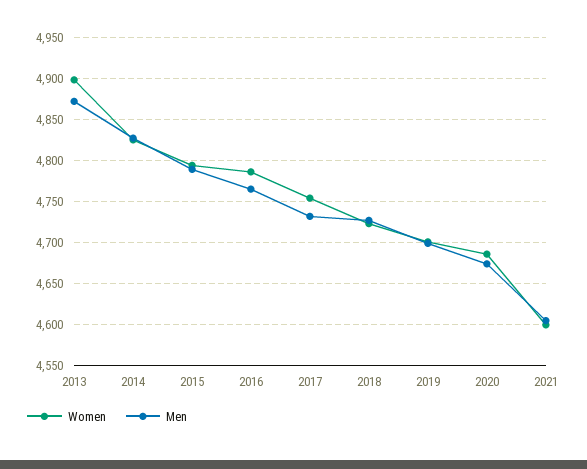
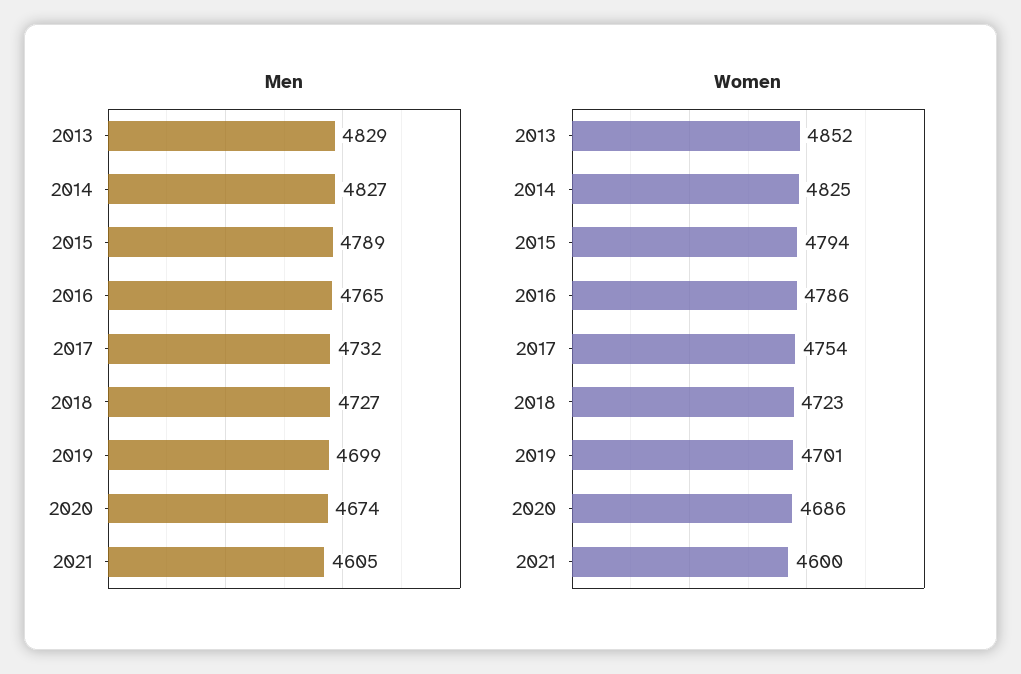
Women, 2013: 4900 -> 4852
Men, 2013: 4870 -> 4829

